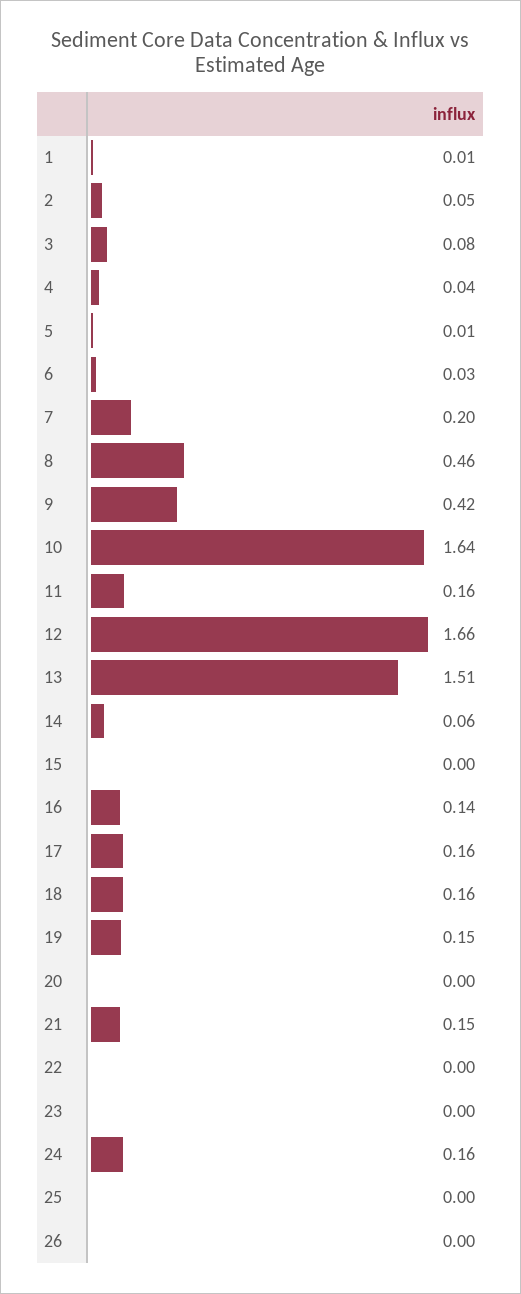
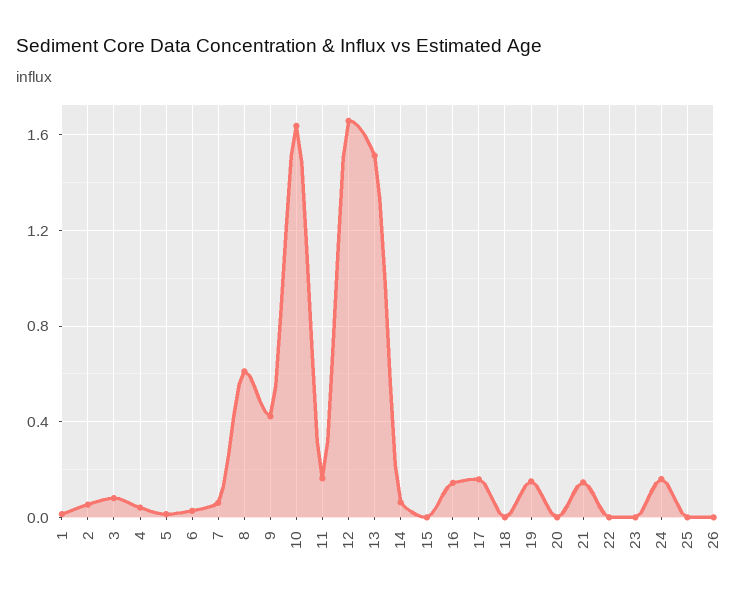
7: 0.2 -> 0.05
8: 0.46 -> 0.6
18: 0.16 -> 0

